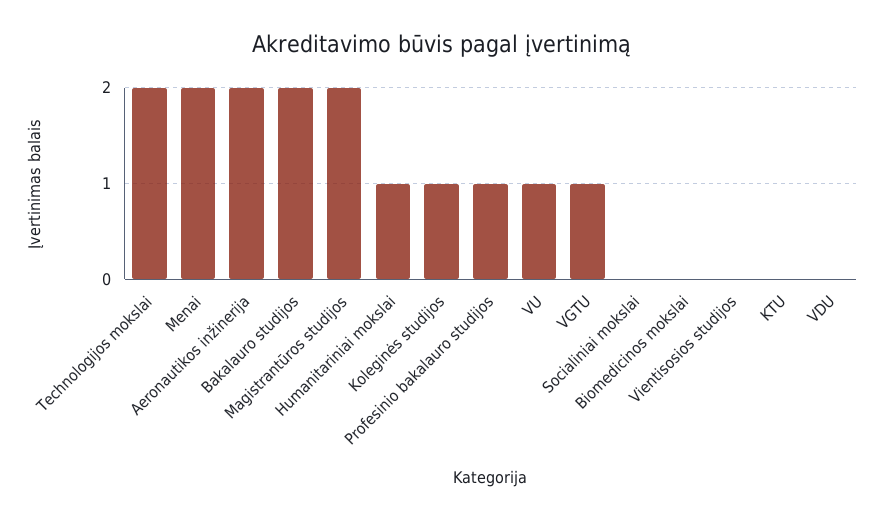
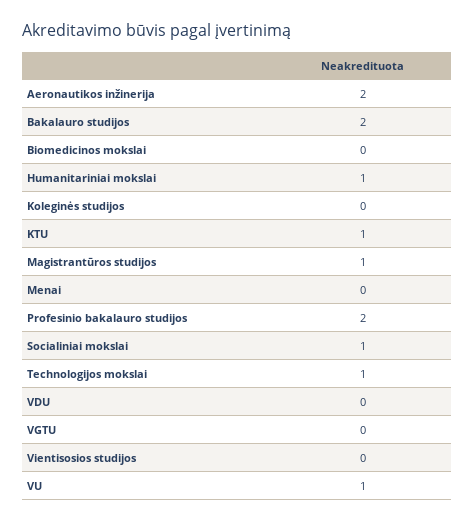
Technologijos mokslai: 2 -> 1
Menai: 2 -> 0
Magistrantūros studijos: 2 -> 1
Koleginės studijos: 1 -> 0
Profesinio bakalauro studijos: 1 -> 2
VGTU: 1 -> 0
Socialiniai mokslai: 0 -> 1
KTU: 0 -> 1

